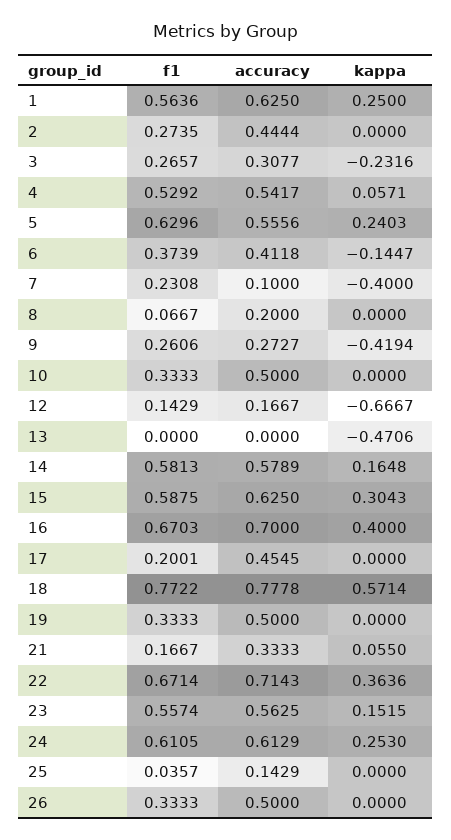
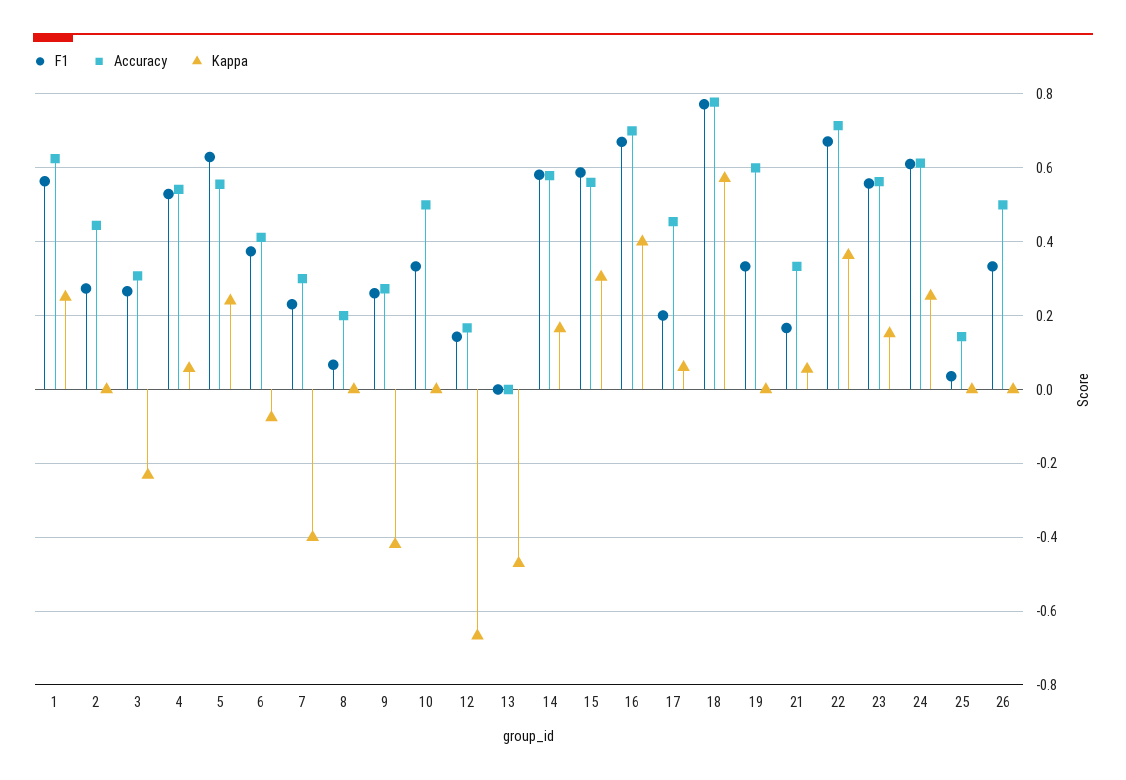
kappa, 6: -0.1447 -> -0.08
accuracy, 7: 0.1 -> 0.3
accuracy, 15: 0.625 -> 0.56
kappa, 17: 0 -> 0.06
accuracy, 19: 0.5 -> 0.6

